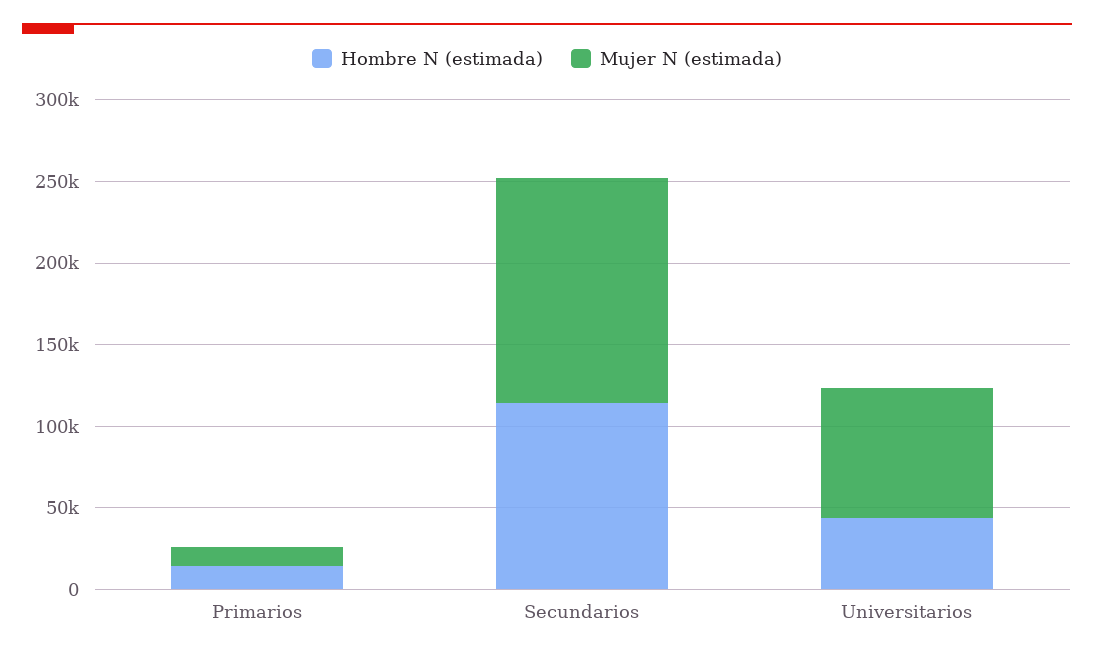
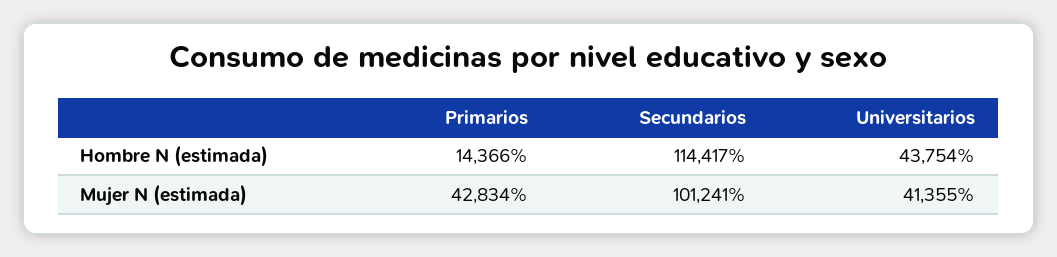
Mujer N (estimada), Primarios: 10000 -> 42834
Mujer N (estimada), Secundarios: 140000 -> 101241
Mujer N (estimada), Universitarios: 80000 -> 41355

